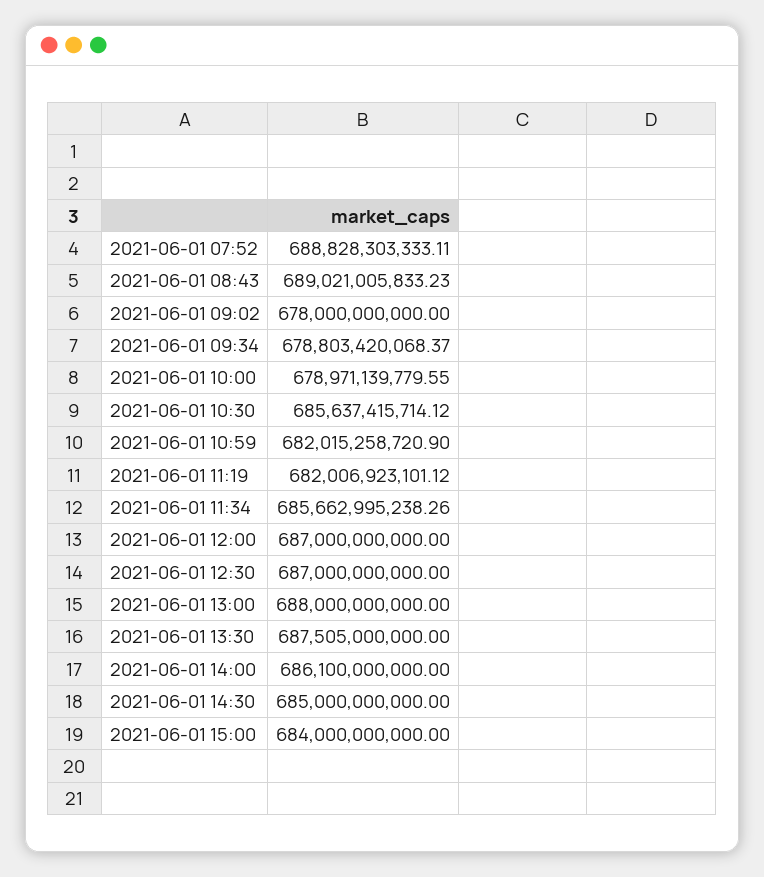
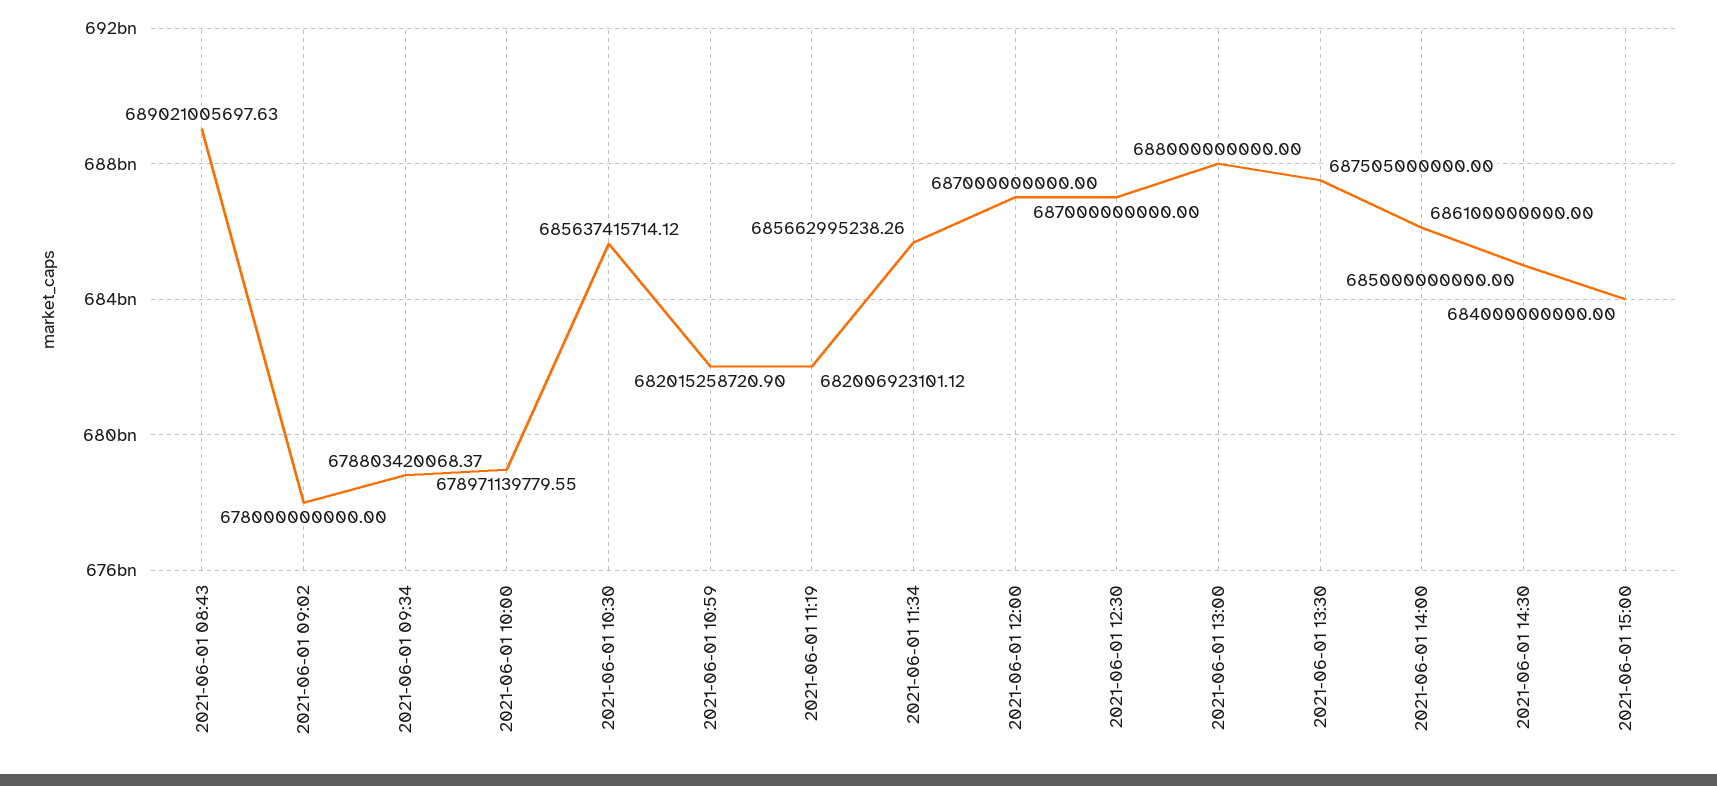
2021-06-01 07:52: 688828303333.11 -> none
2021-06-01 08:43: 689021005833.23 -> 689021005697.63

